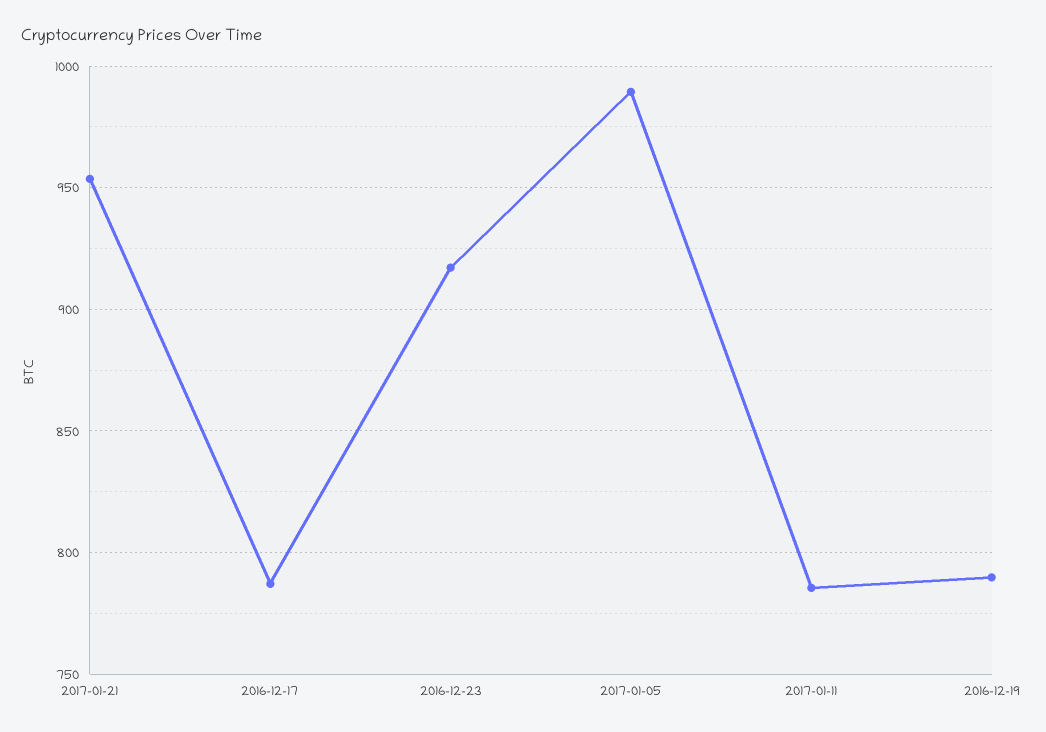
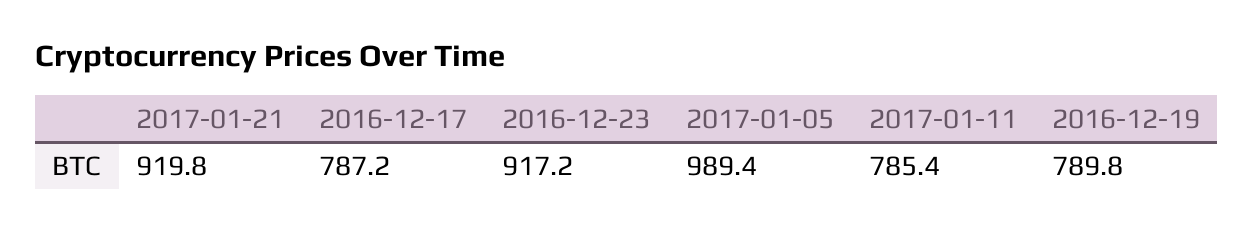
2017-01-21: 955 -> 919.8

